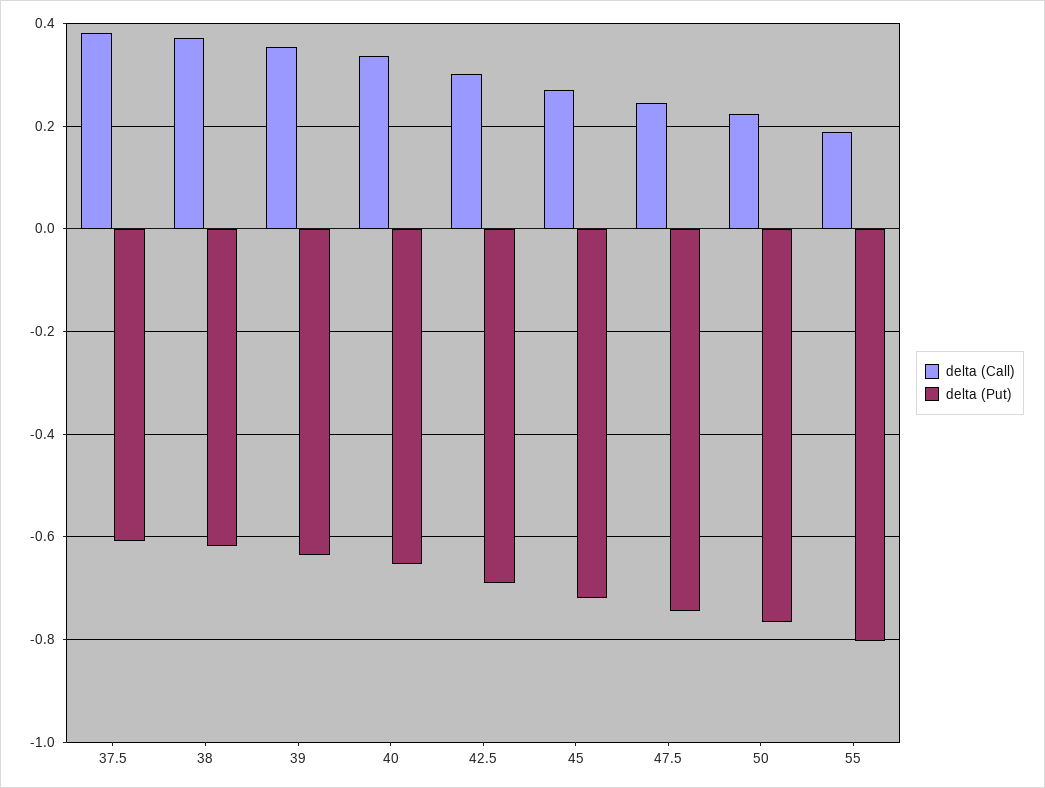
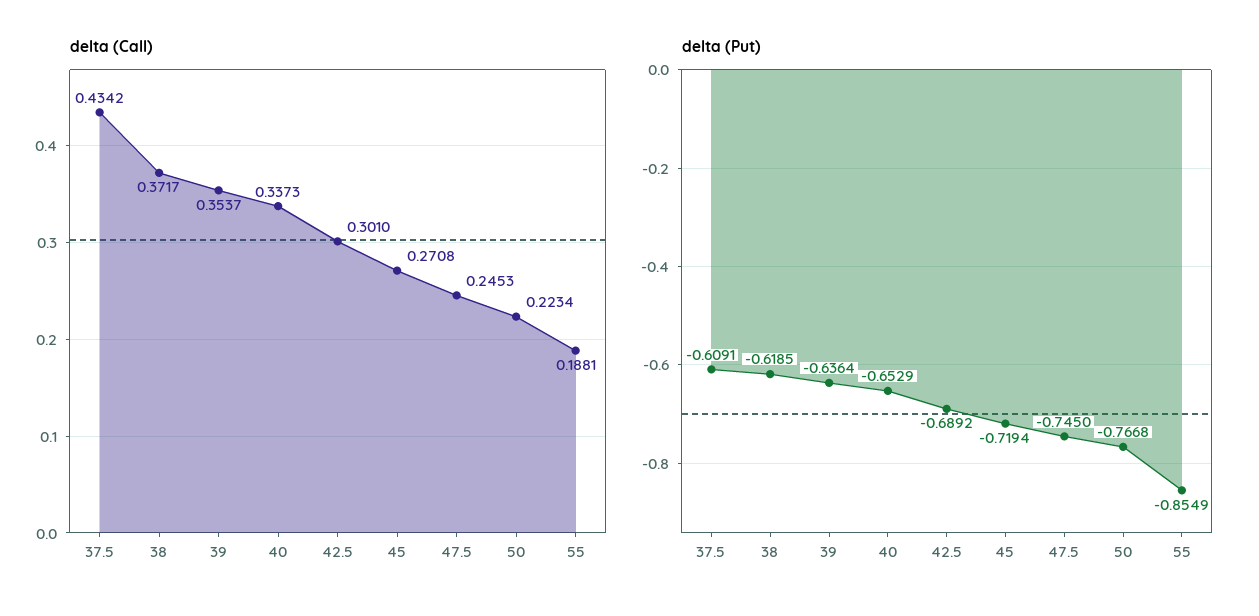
delta (Call), 37.5: 0.38 -> 0.4342
delta (Put), 55: -0.8 -> -0.8549

